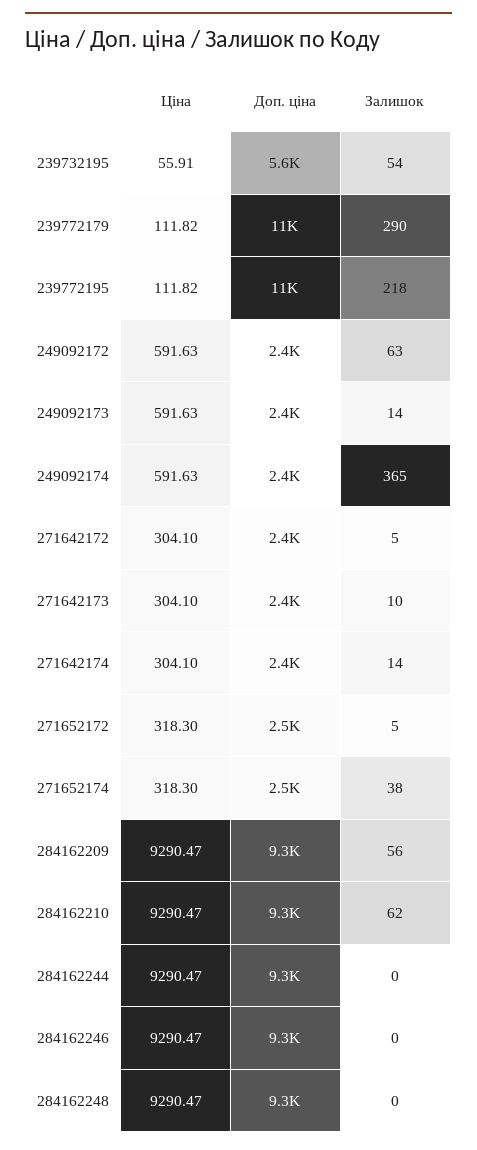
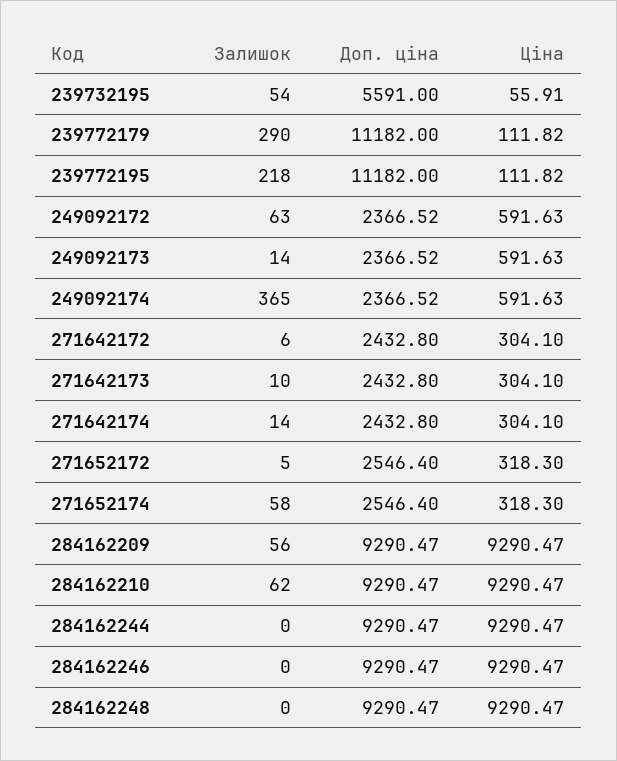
Залишок, 271642172: 5 -> 6
Залишок, 271652174: 38 -> 58

